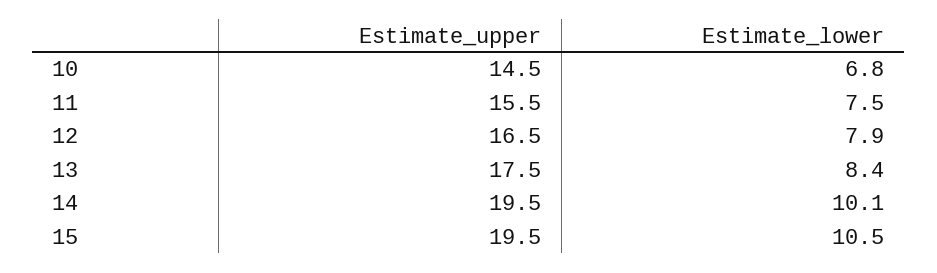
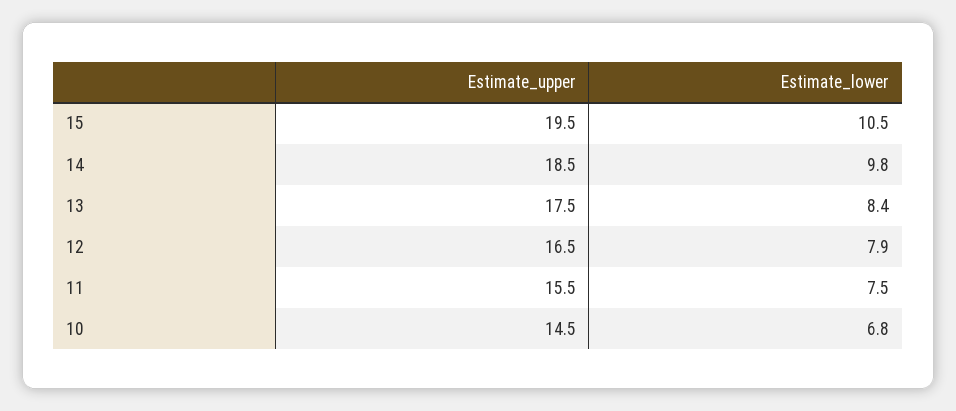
Estimate_upper, 14: 19.5 -> 18.5
Estimate_lower, 14: 10.1 -> 9.8

